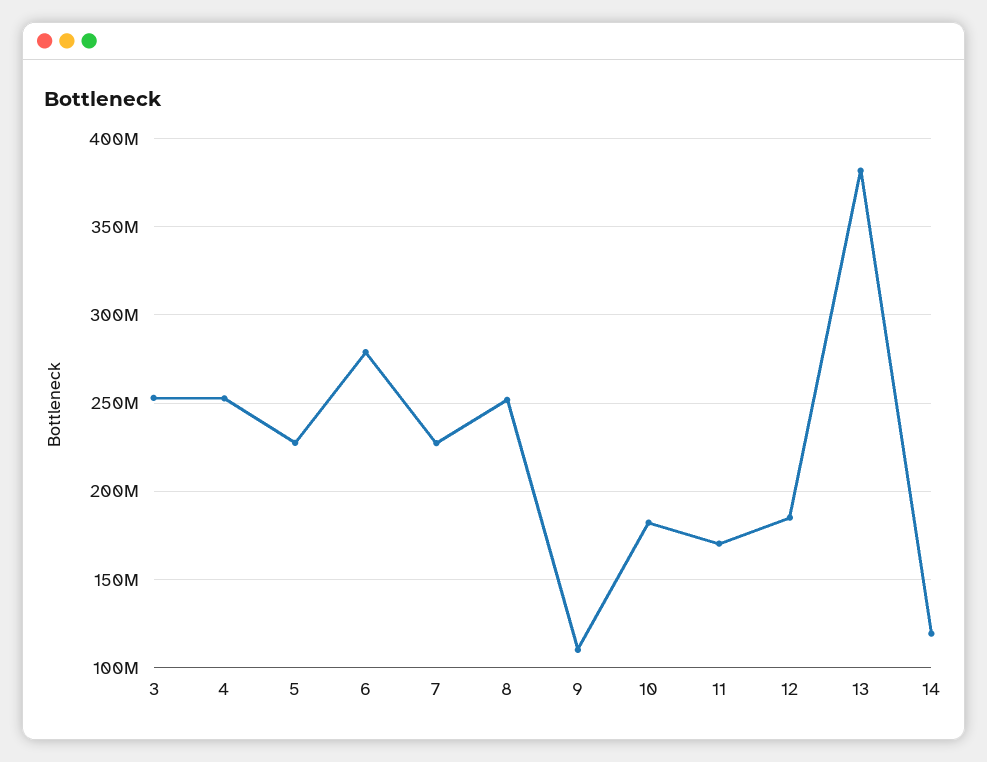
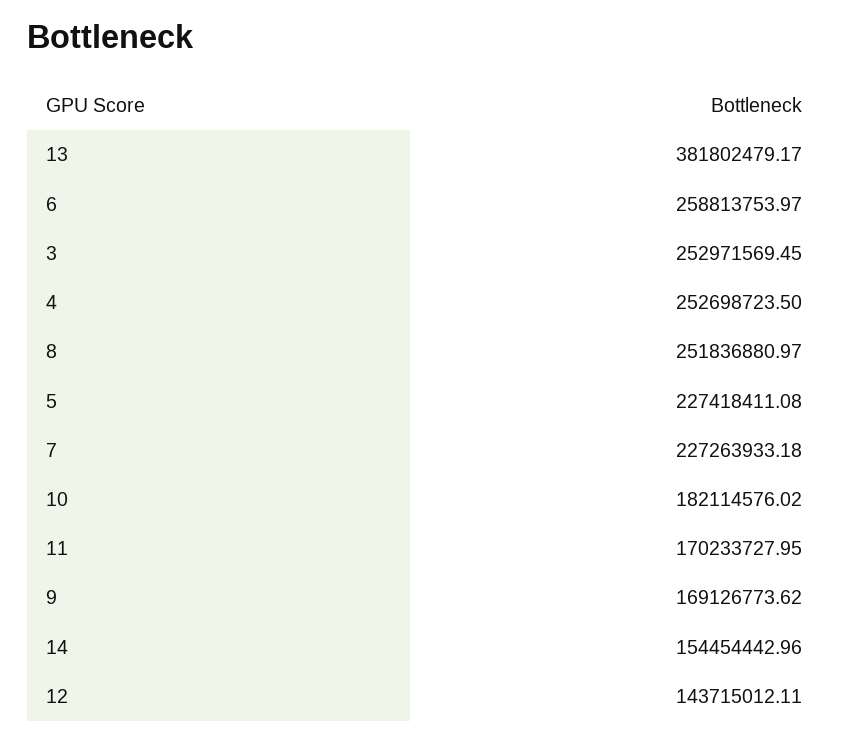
6: 280000000 -> 258813753.97
9: 110000000 -> 169126773.62
12: 185000000 -> 143715012.11
14: 120000000 -> 154454442.96

